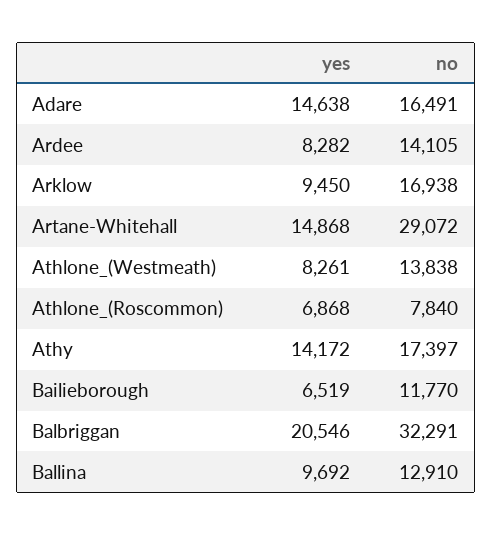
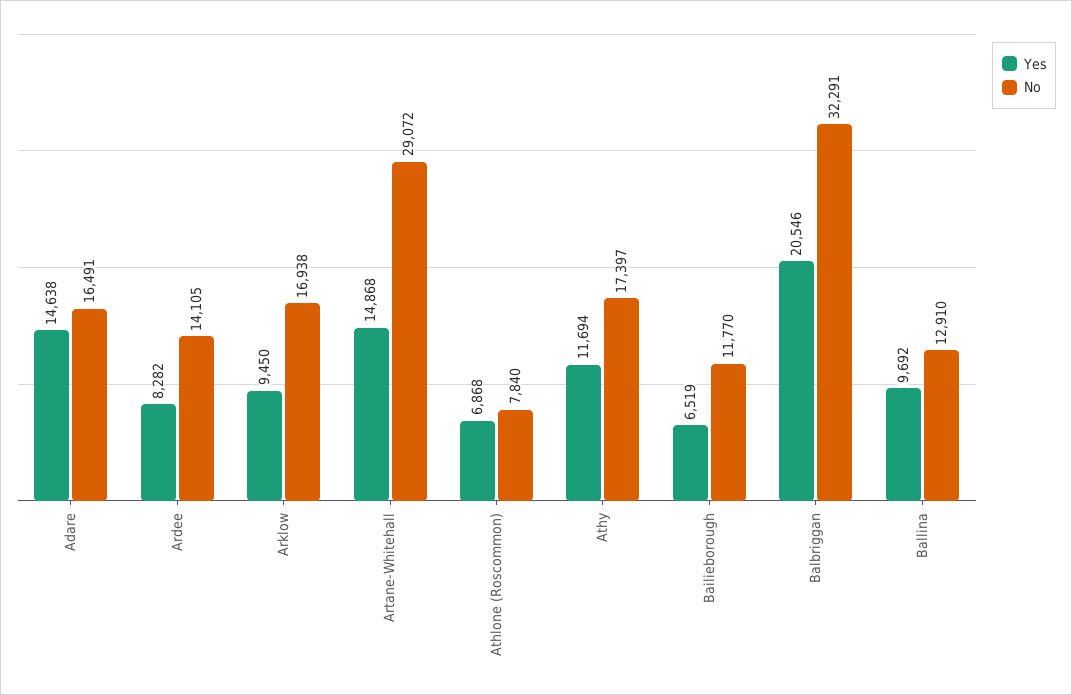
yes, Athlone_(Westmeath): 8261 -> none
no, Athlone_(Westmeath): 13838 -> none
yes, Athy: 14172 -> 11694

